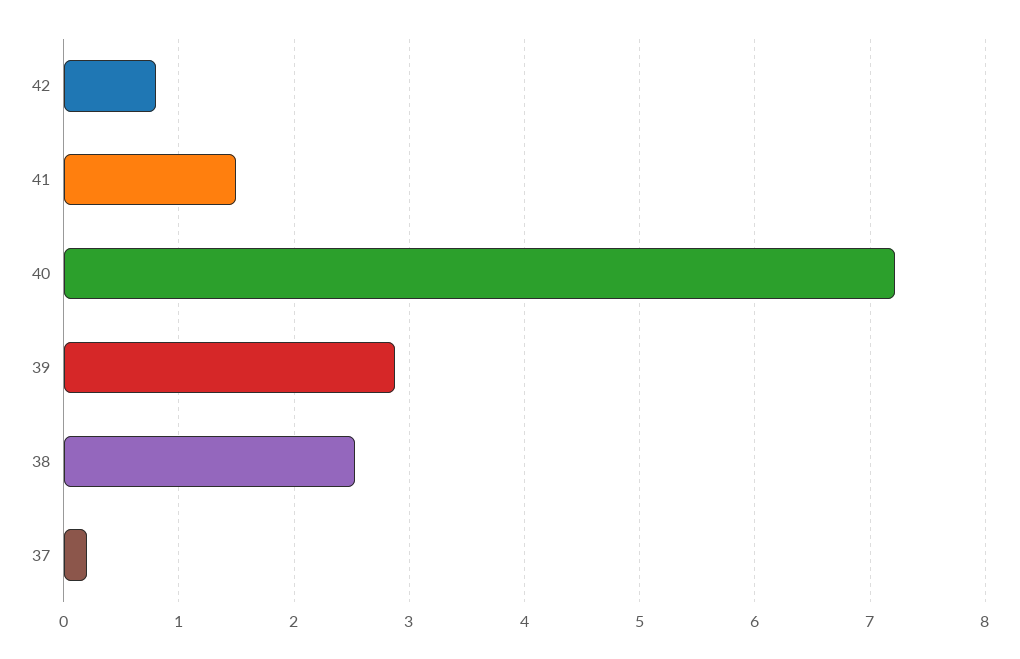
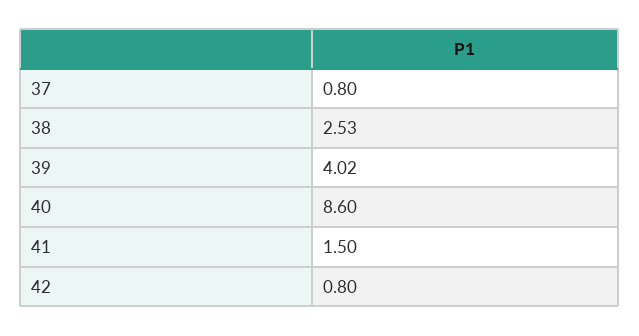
40: 7.2 -> 8.6
39: 2.9 -> 4.02
37: 0.2 -> 0.8

